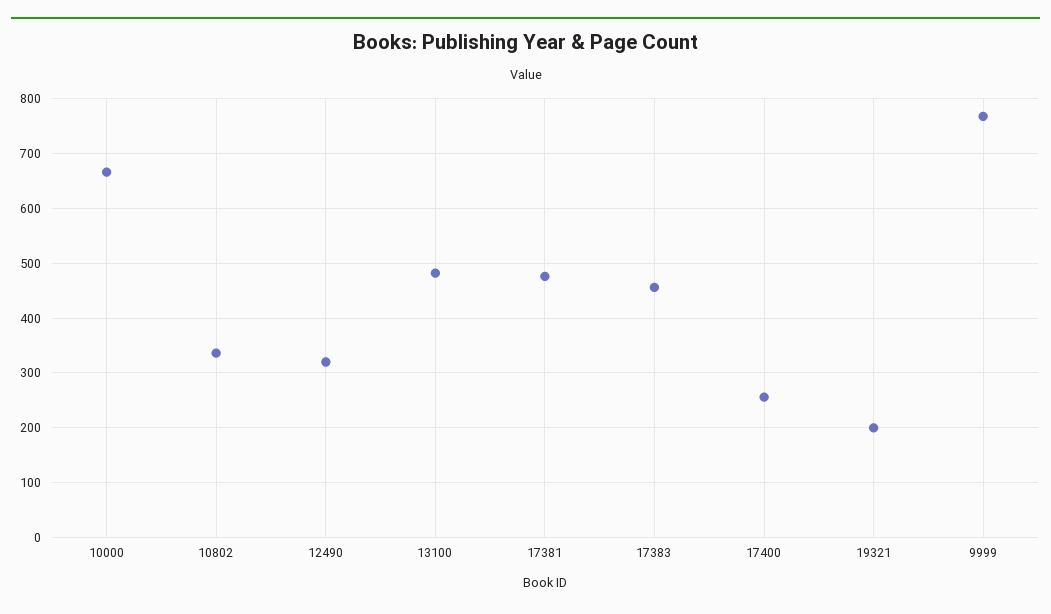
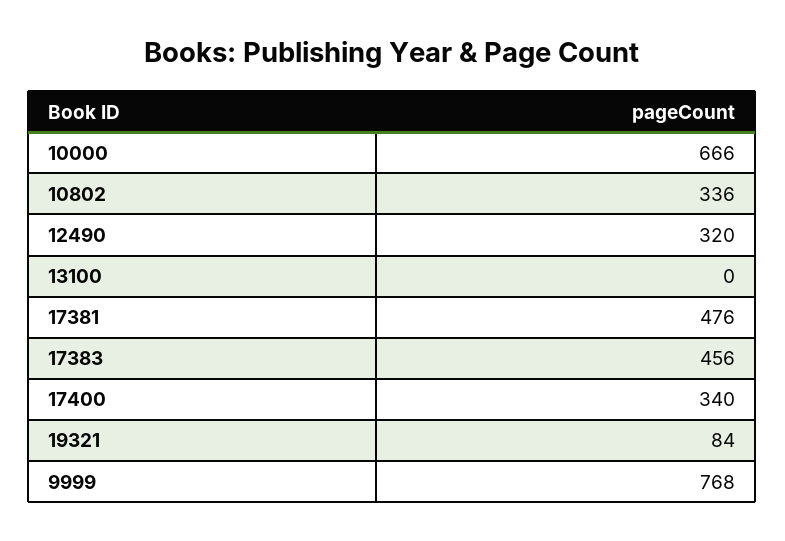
13100: 480 -> 0
17400: 260 -> 340
19321: 200 -> 84

